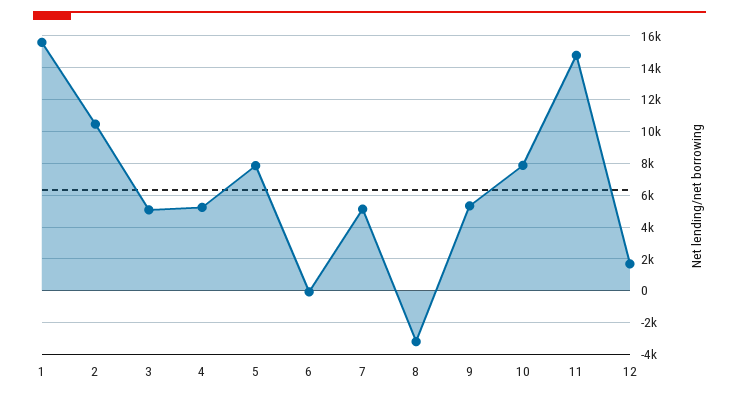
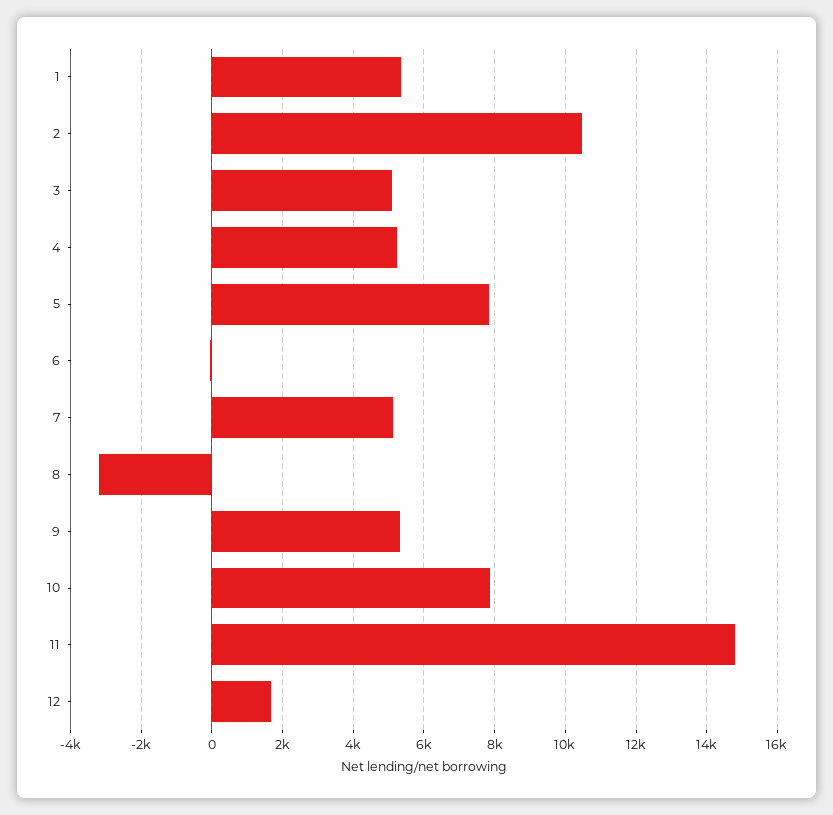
1: 15500 -> 5400

